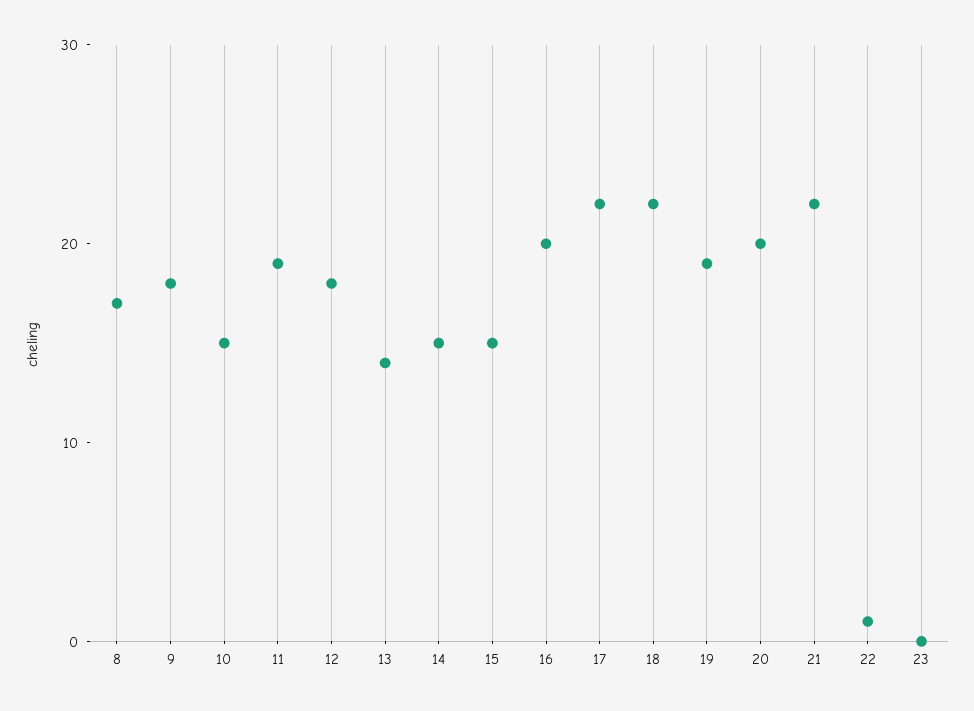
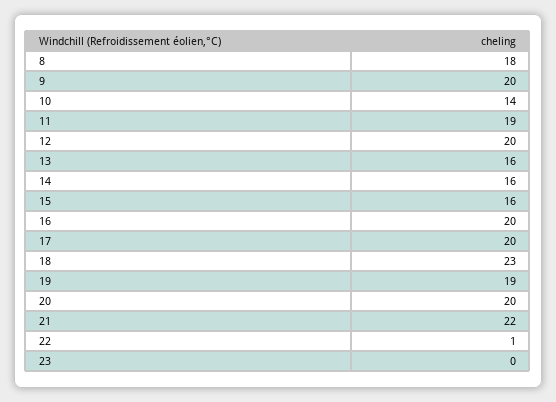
8: 17 -> 18
9: 18 -> 20
10: 15 -> 14
12: 18 -> 20
13: 14 -> 16
14: 15 -> 16
15: 15 -> 16
17: 22 -> 20
18: 22 -> 23

